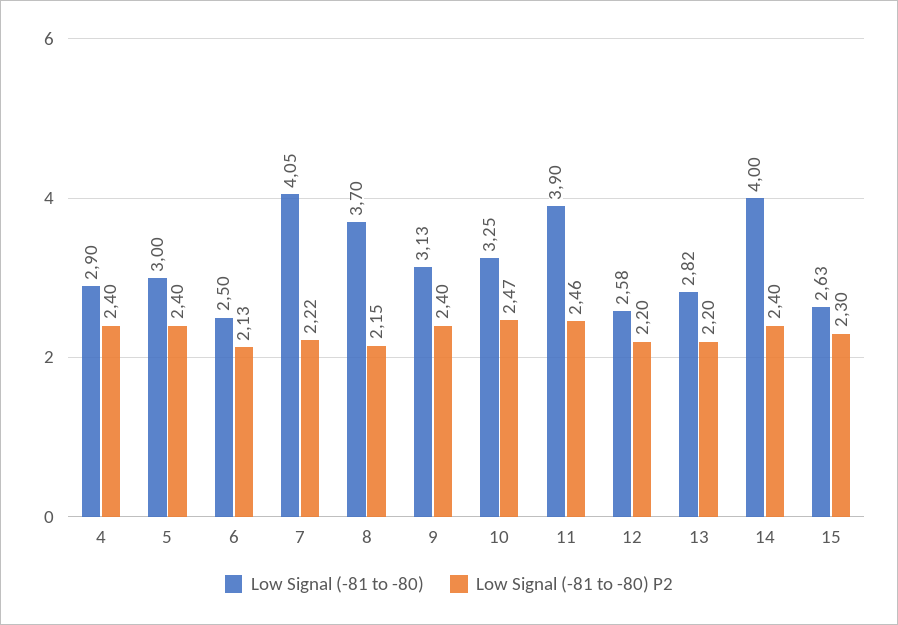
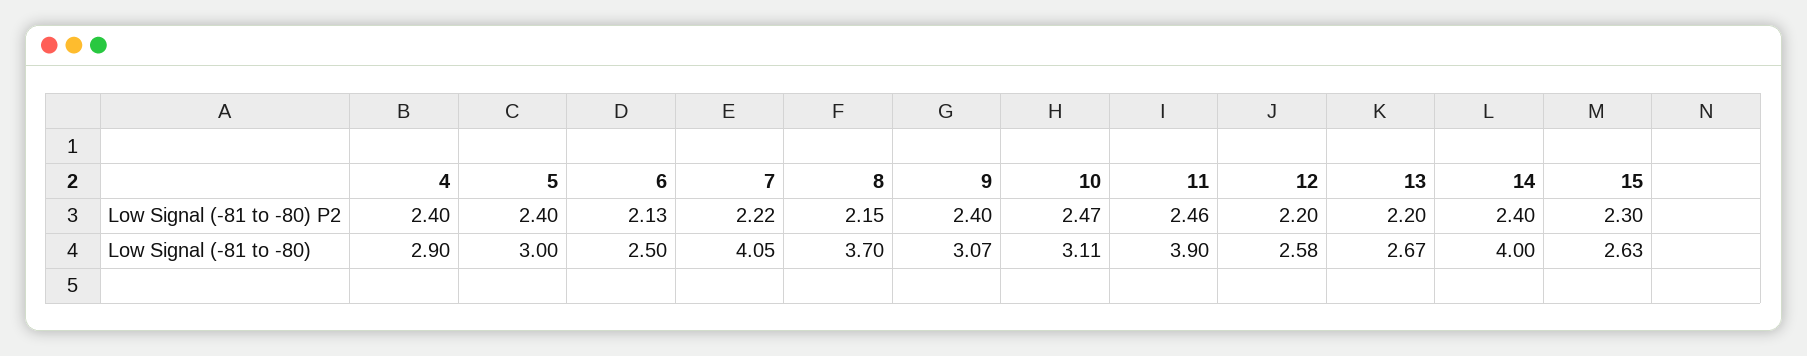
Low Signal (-81 to -80), 9: 3.13 -> 3.07
Low Signal (-81 to -80), 10: 3.25 -> 3.11
Low Signal (-81 to -80), 13: 2.82 -> 2.67

